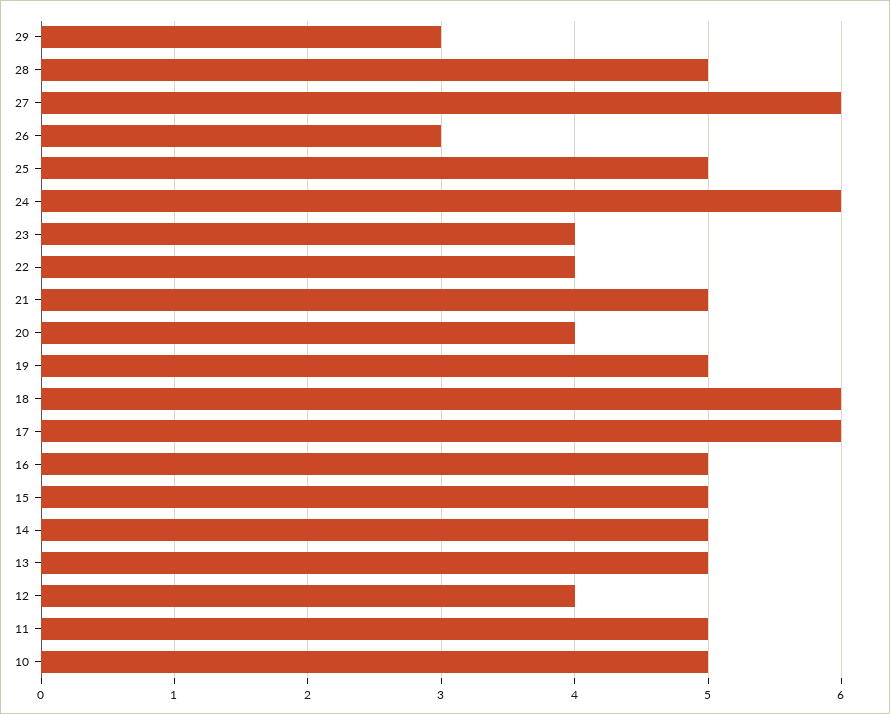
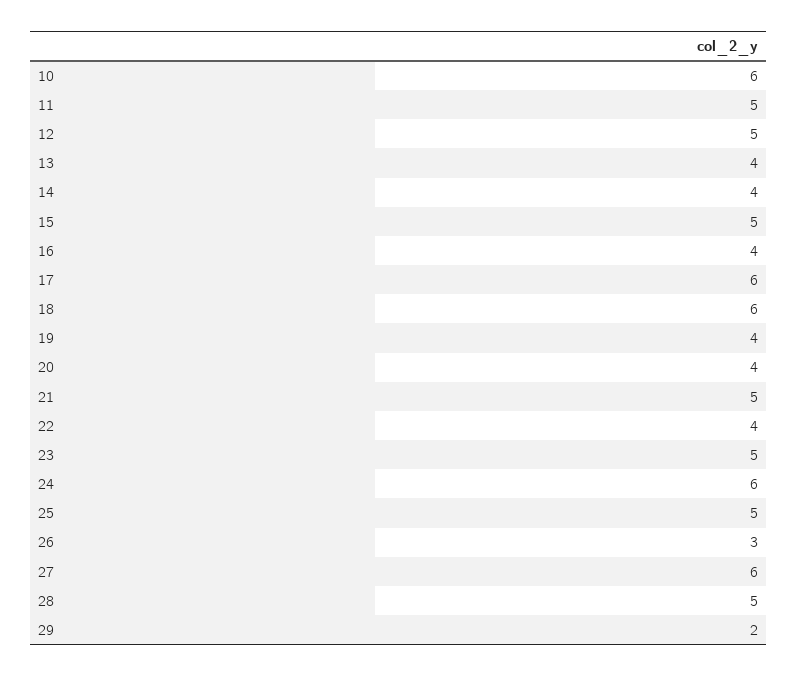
29: 3 -> 2
23: 4 -> 5
19: 5 -> 4
16: 5 -> 4
14: 5 -> 4
13: 5 -> 4
12: 4 -> 5
10: 5 -> 6

